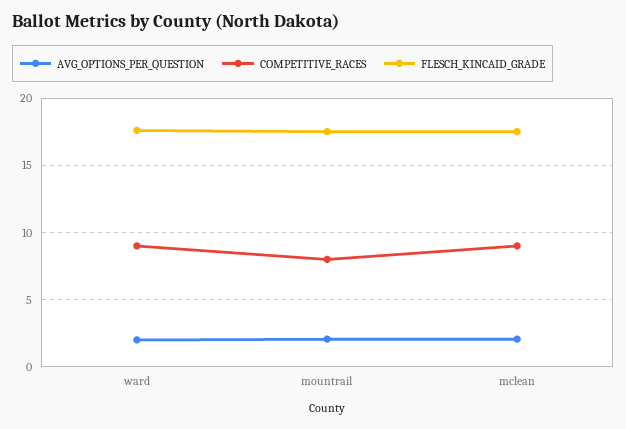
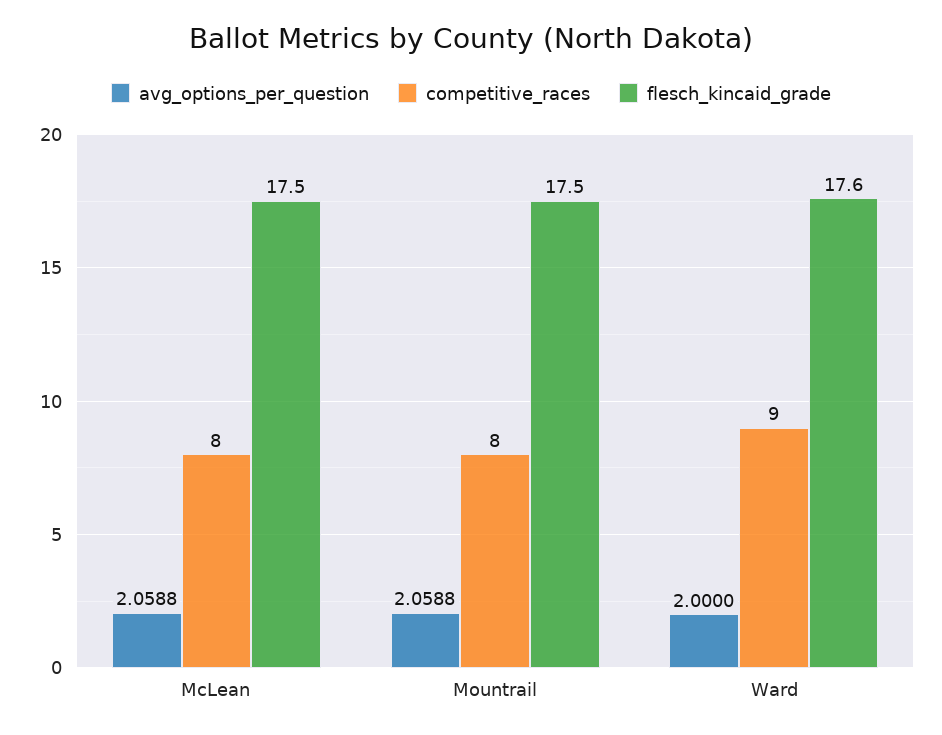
COMPETITIVE_RACES, mclean: 9 -> 8

